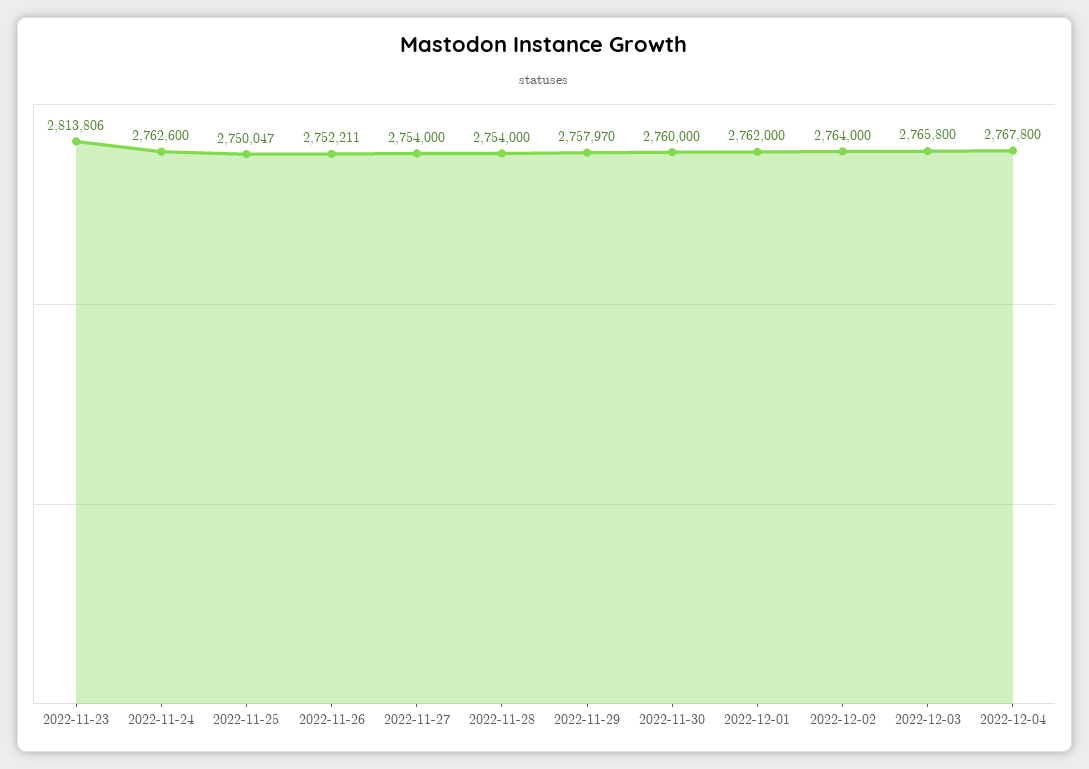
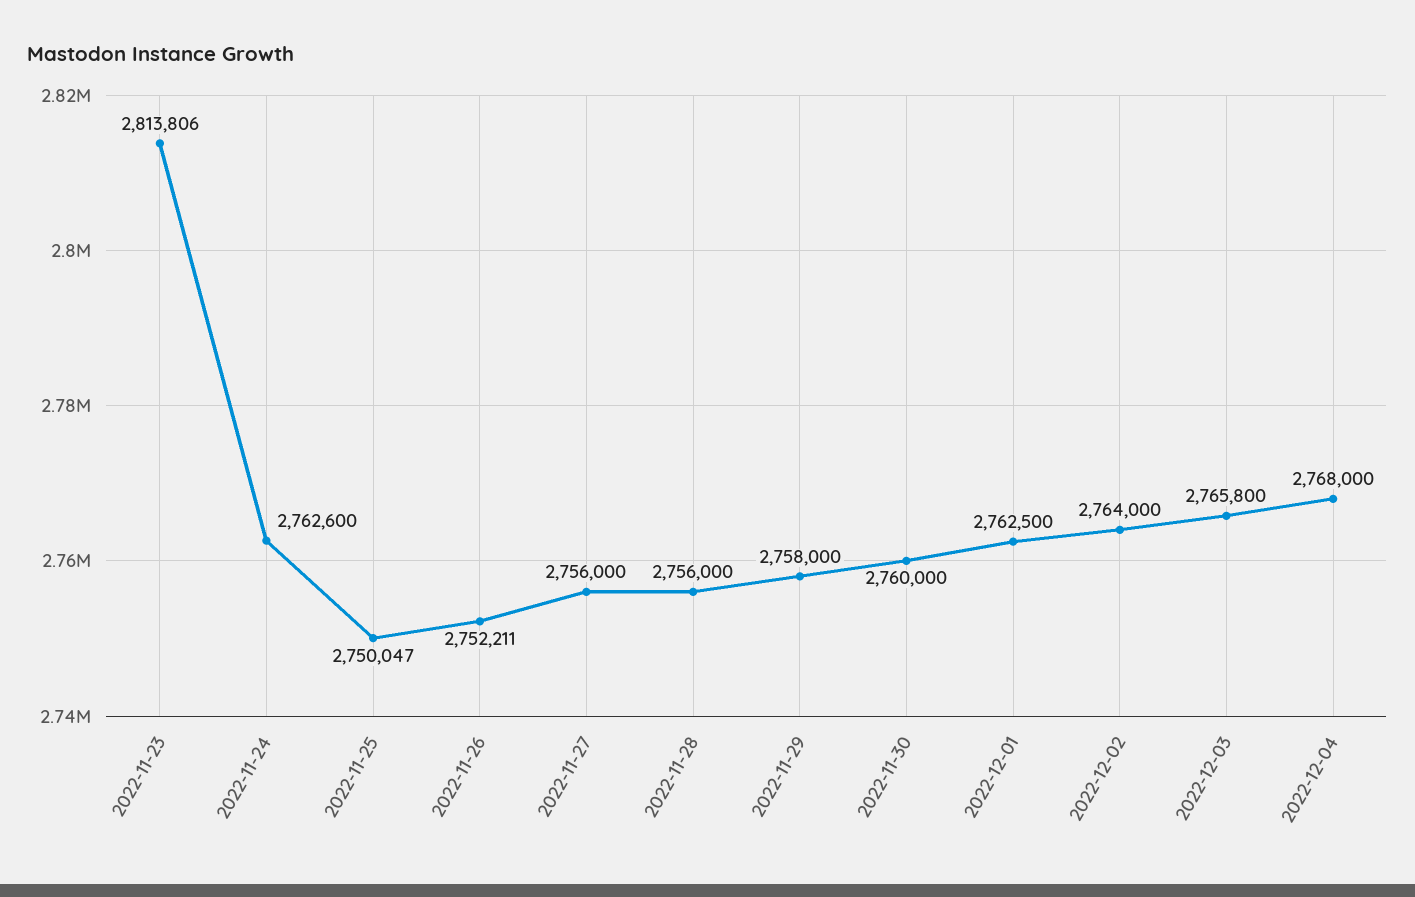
2022-11-27: 2754000 -> 2756000
2022-11-28: 2754000 -> 2756000
2022-11-29: 2757970 -> 2758000
2022-12-01: 2762000 -> 2762500
2022-12-04: 2767800 -> 2768000

